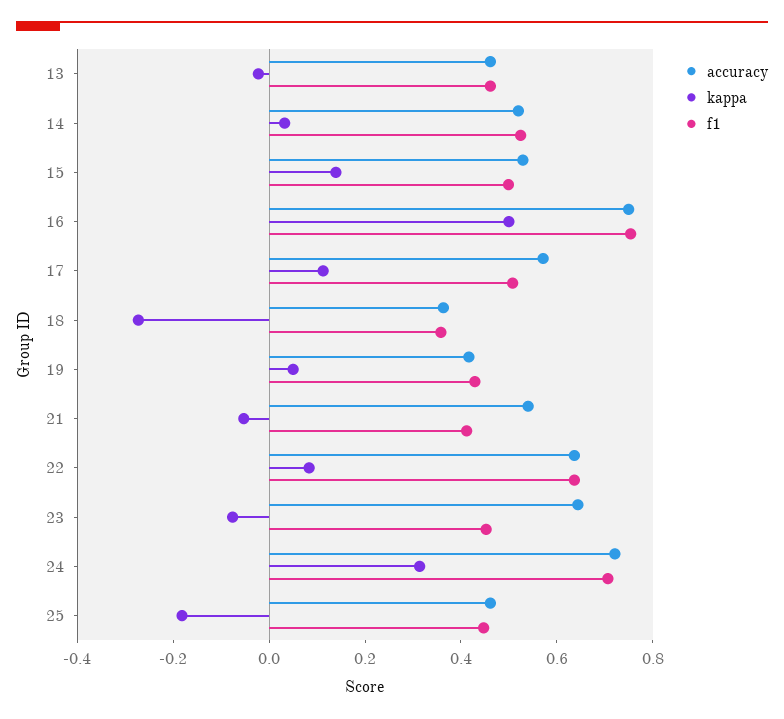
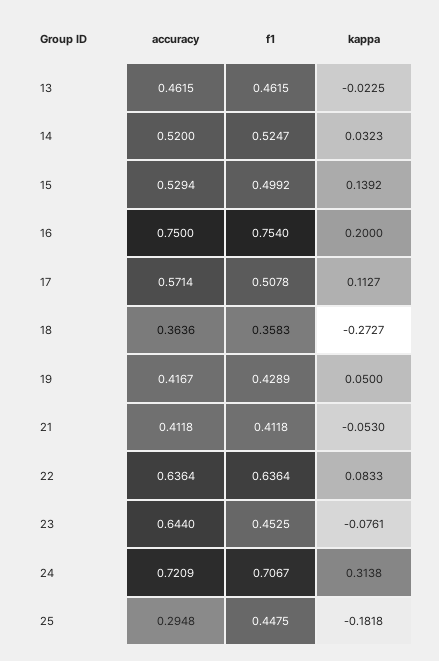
kappa, 16: 0.5 -> 0.2
accuracy, 21: 0.55 -> 0.4118
accuracy, 25: 0.45 -> 0.2948

